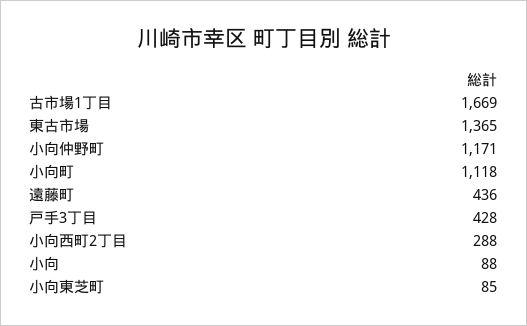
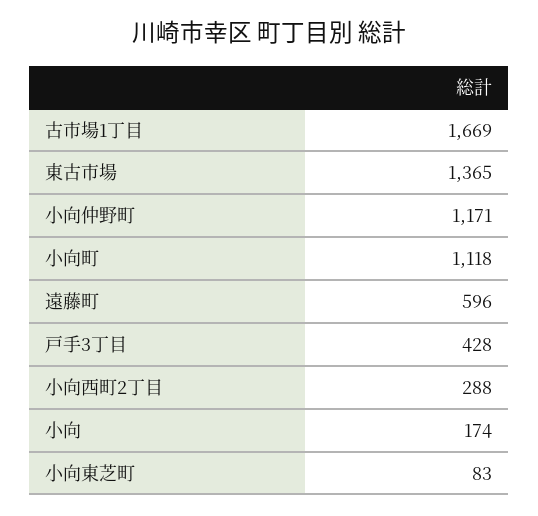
遠藤町: 436 -> 596
小向: 88 -> 174
小向東芝町: 85 -> 83

